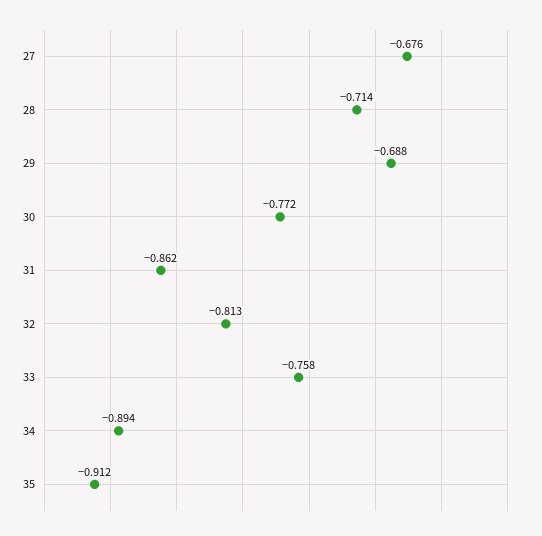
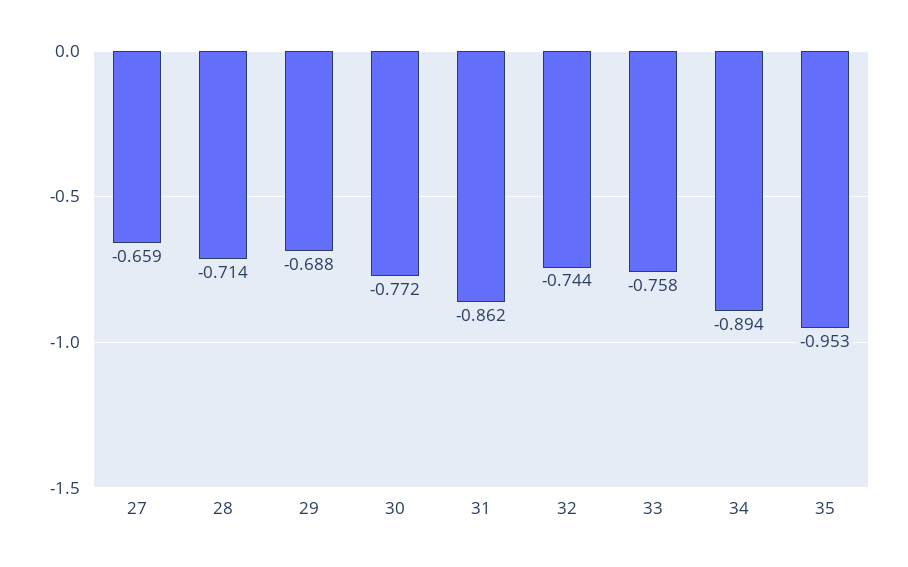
27: -0.676 -> -0.659
32: -0.813 -> -0.744
35: -0.912 -> -0.953

